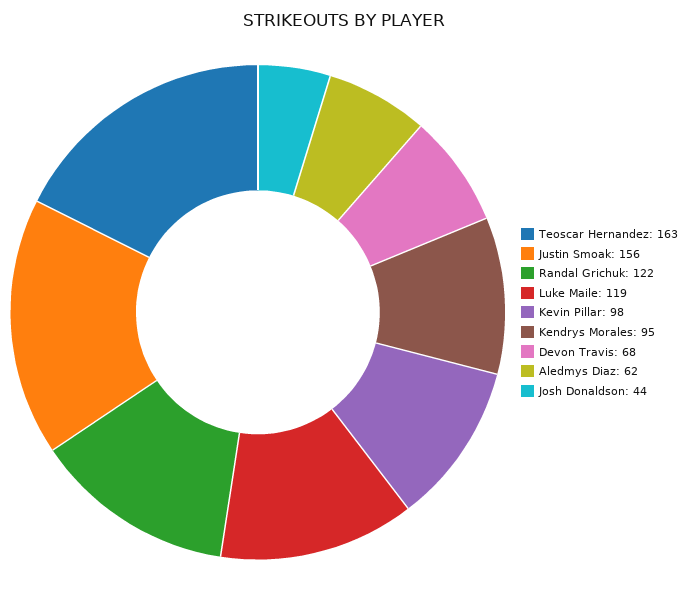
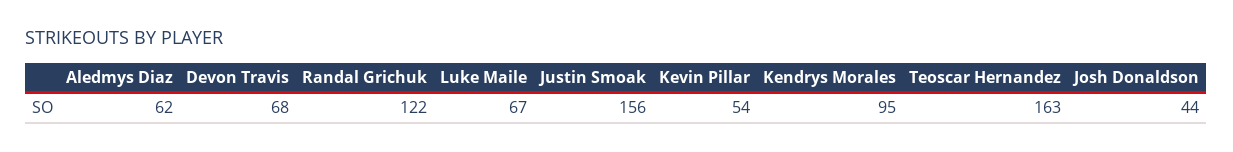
Luke Maile: 119 -> 67
Kevin Pillar: 98 -> 54

